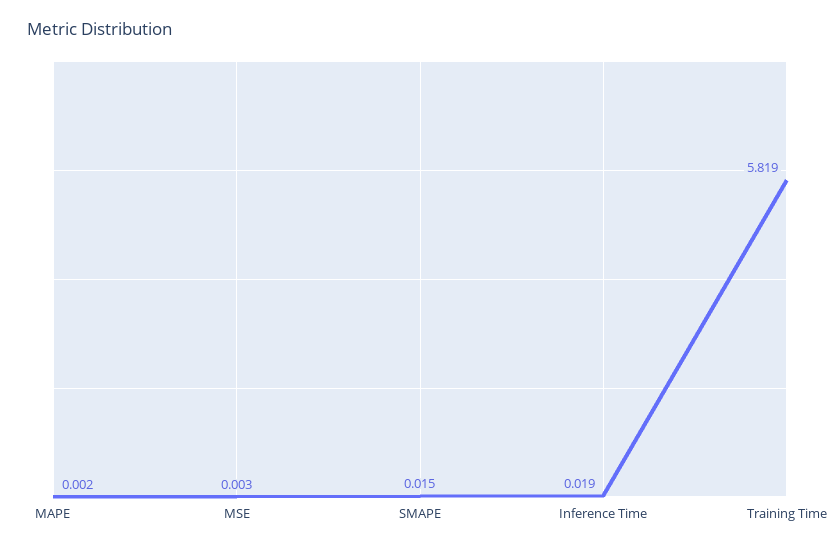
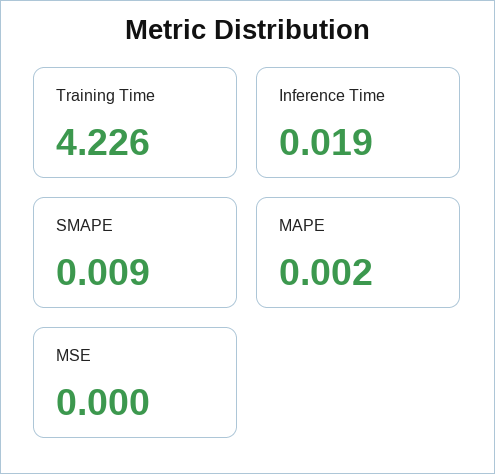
MSE: 0.003 -> 0
SMAPE: 0.015 -> 0.009
Training Time: 5.819 -> 4.226

